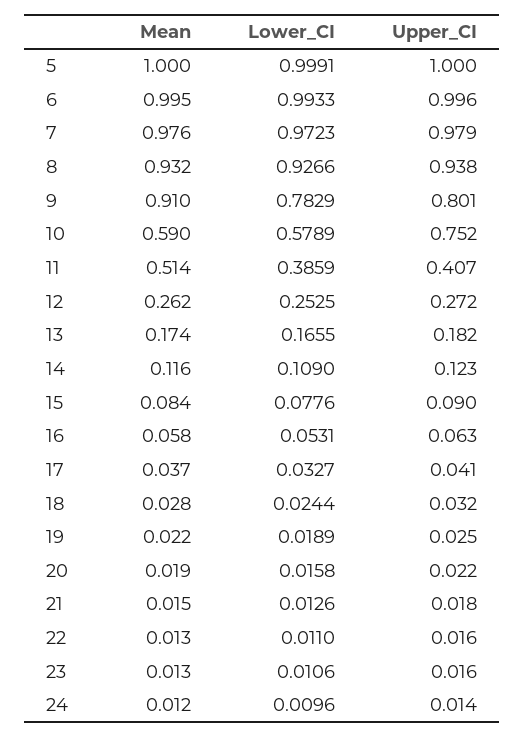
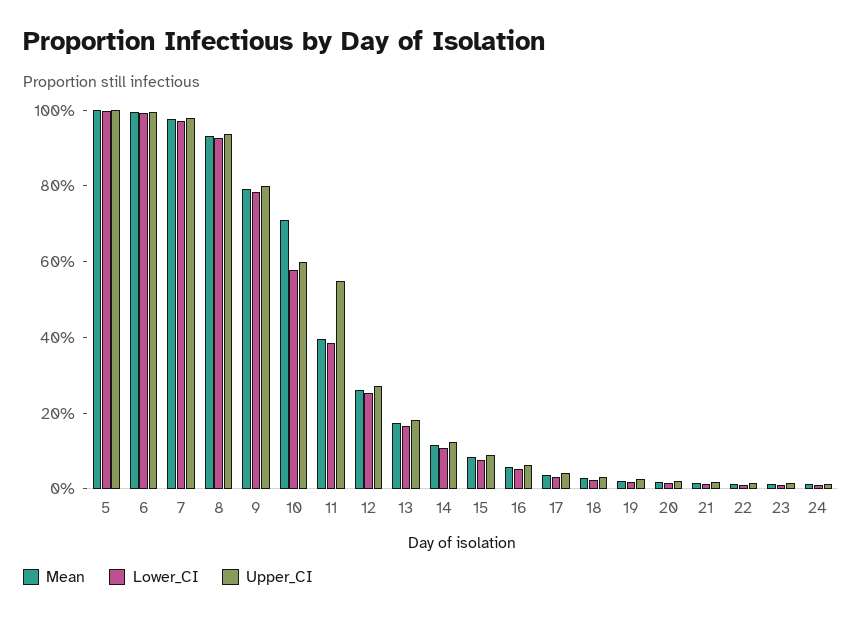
Mean, 9: 0.91 -> 0.8
Mean, 10: 0.59 -> 0.7
Upper_CI, 10: 0.752 -> 0.6
Mean, 11: 0.514 -> 0.4
Upper_CI, 11: 0.407 -> 0.55

